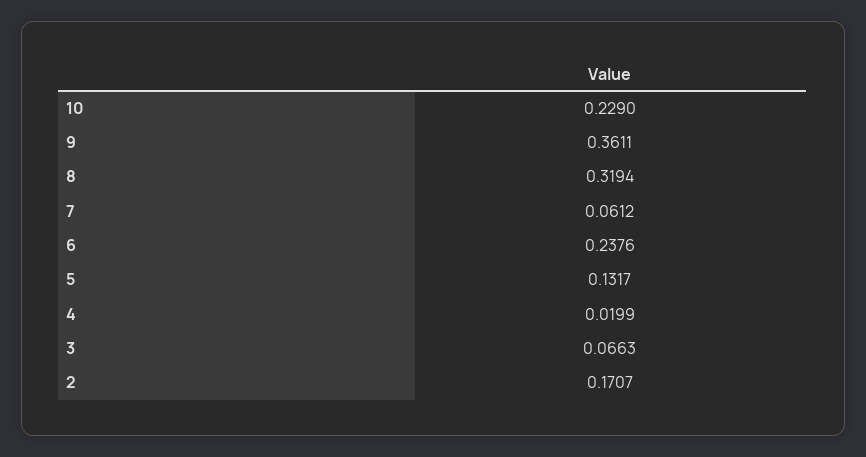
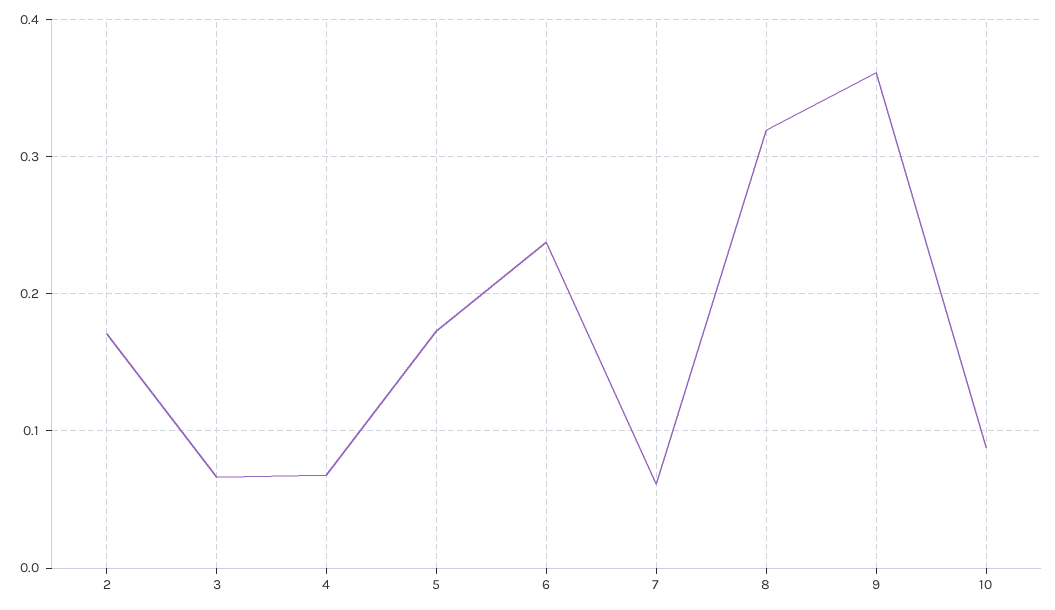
10: 0.229 -> 0.09
5: 0.1317 -> 0.17
4: 0.0199 -> 0.07

